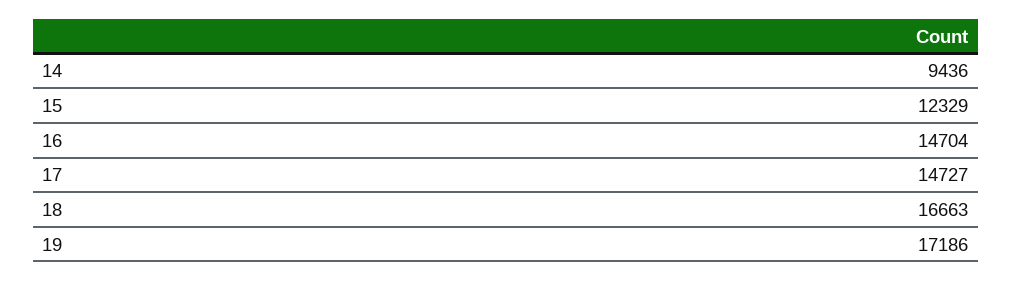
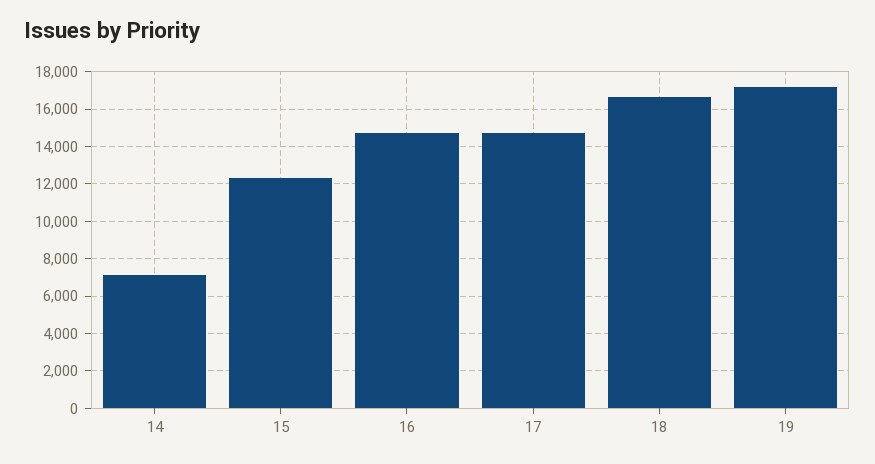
14: 9436 -> 7000

